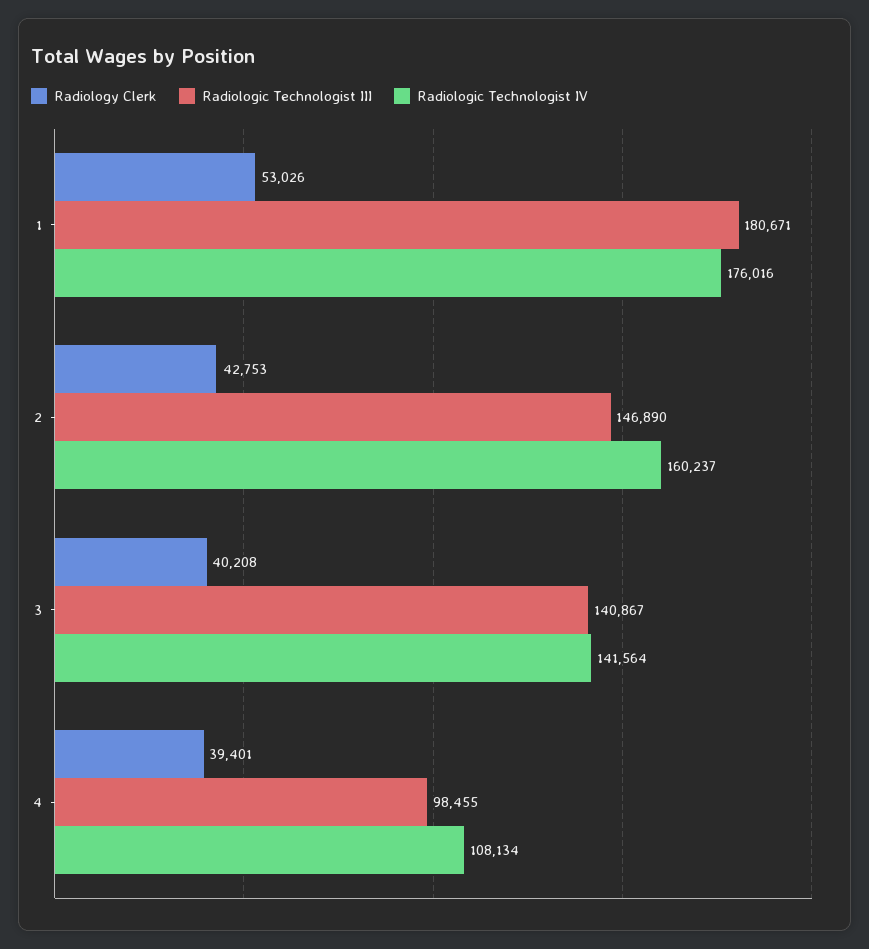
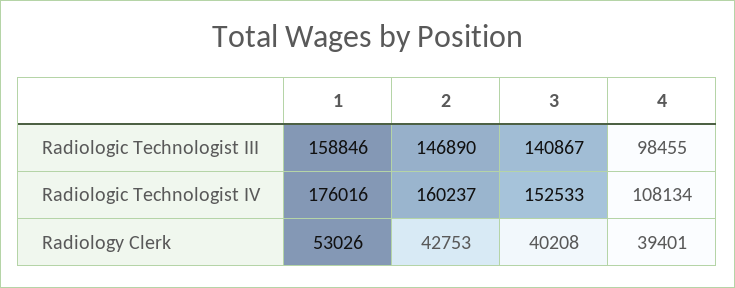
Radiologic Technologist III, 1: 180671 -> 158846
Radiologic Technologist IV, 3: 141564 -> 152533

